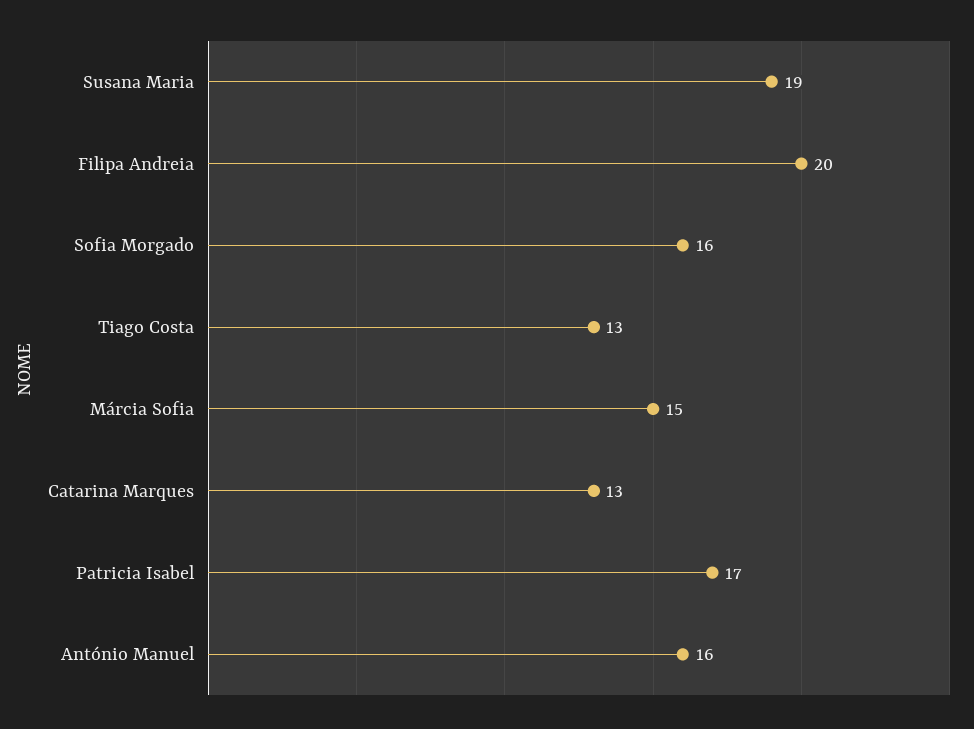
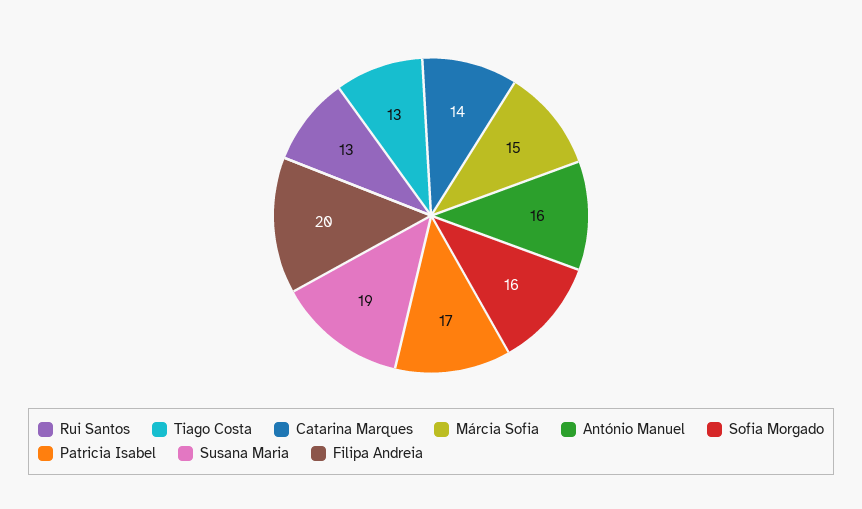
Catarina Marques: 13 -> 14
Rui Santos: none -> 13

